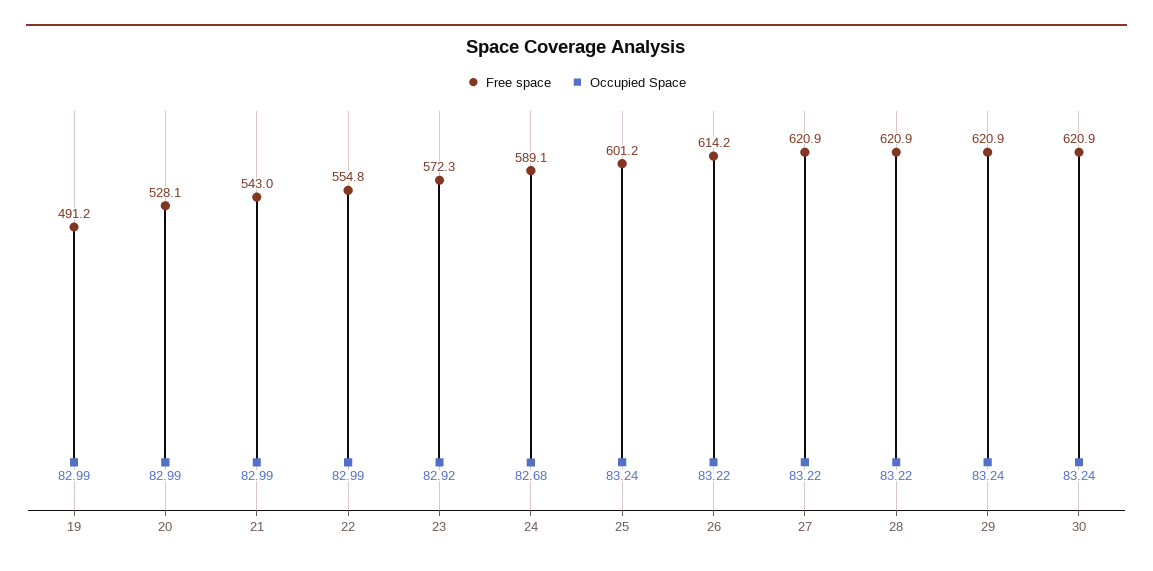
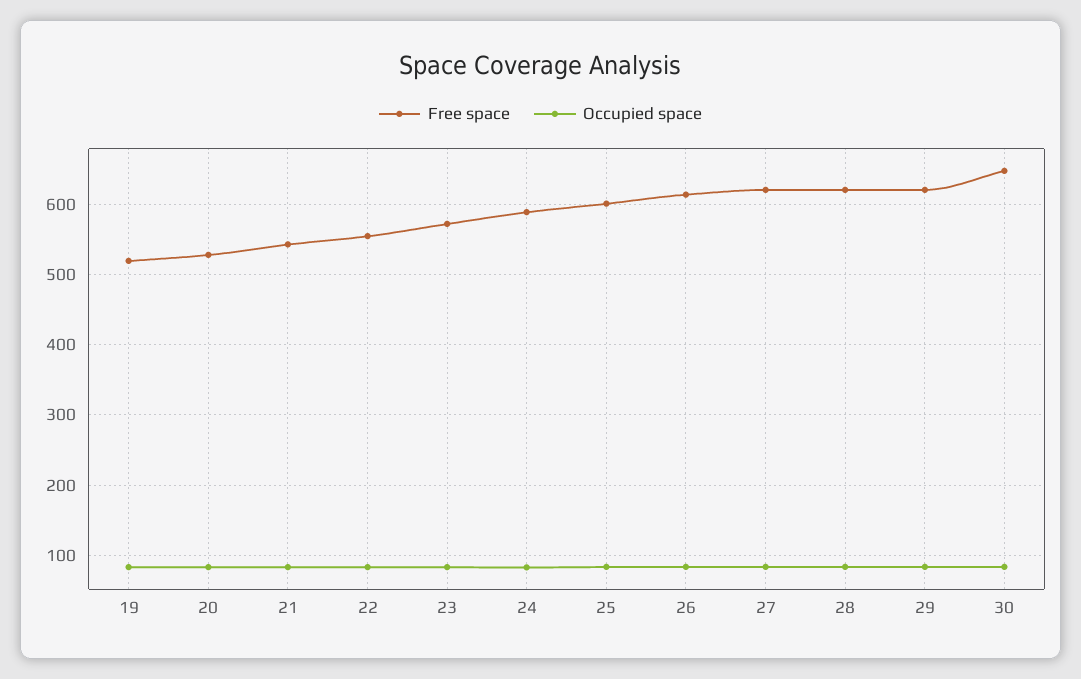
Free space, 19: 491.2 -> 520
Free space, 30: 620.9 -> 650

